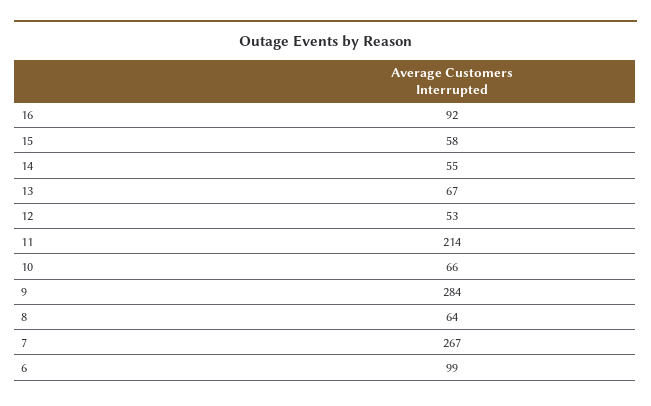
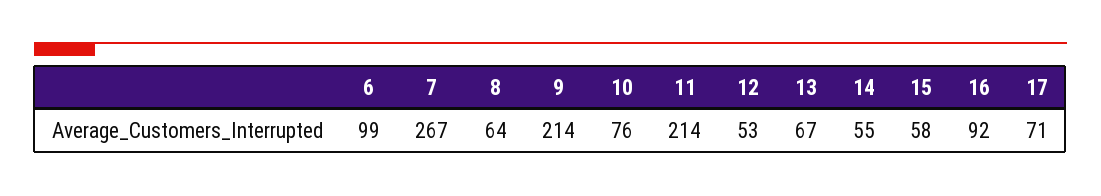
10: 66 -> 76
9: 284 -> 214
17: none -> 71

